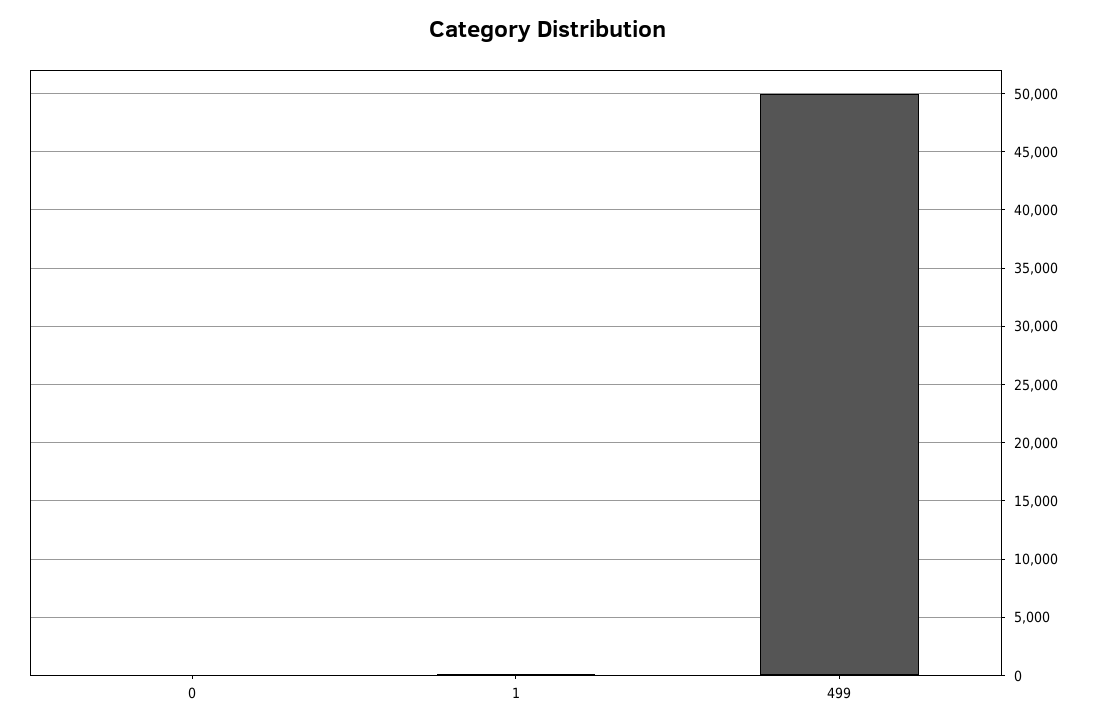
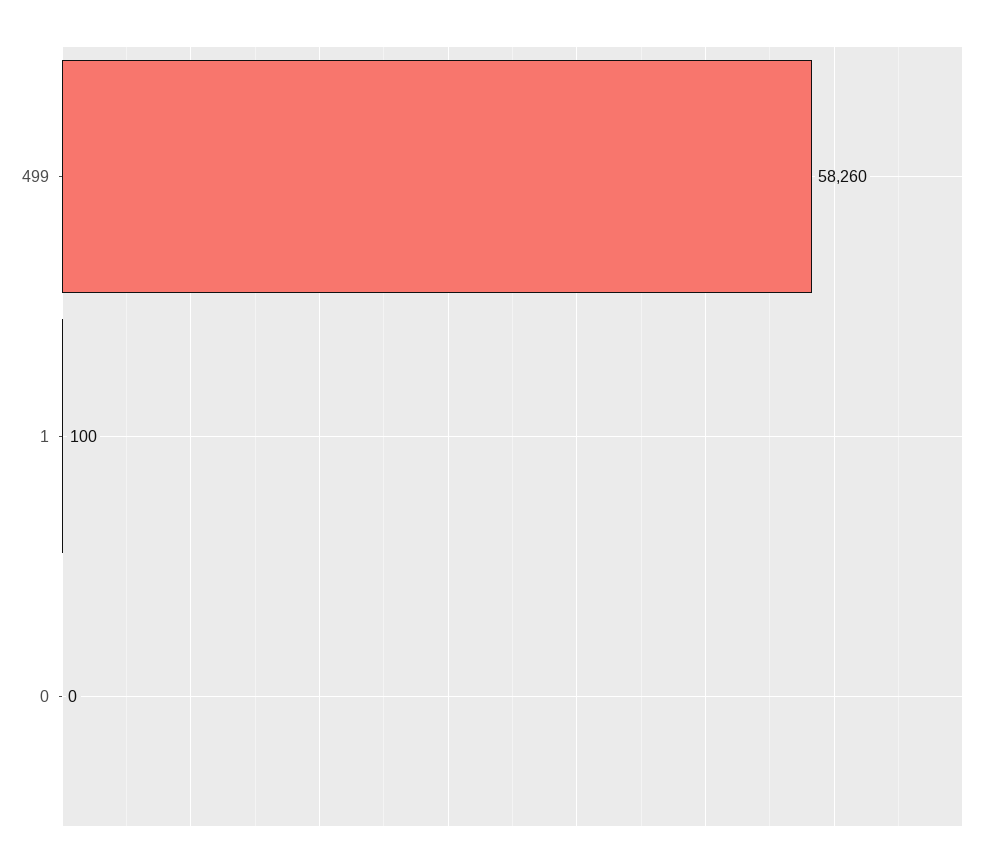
499: 50000 -> 58260

